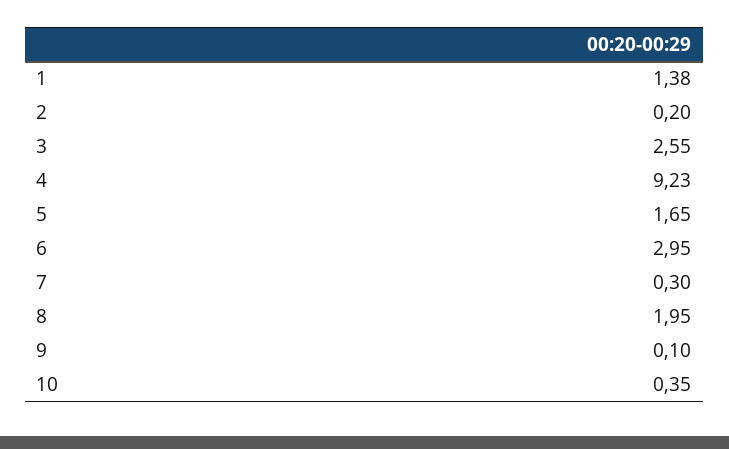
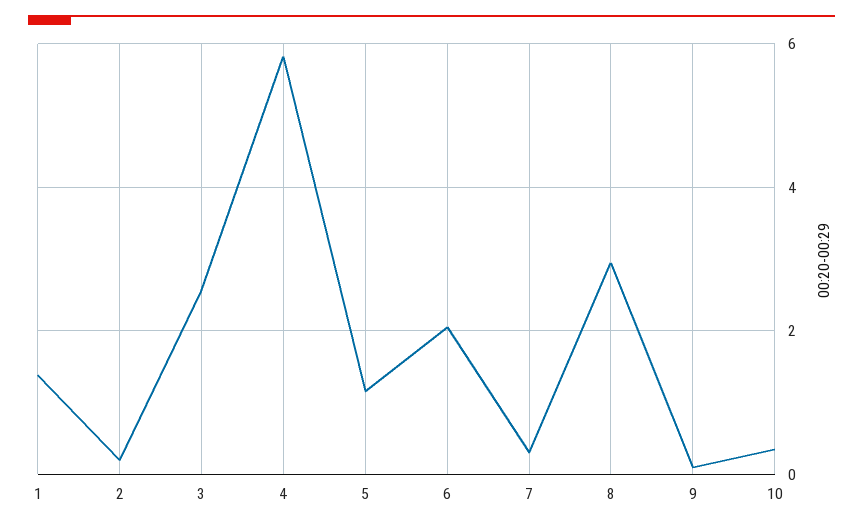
4: 9.23 -> 5.8
5: 1.65 -> 1.2
6: 2.95 -> 2
8: 1.95 -> 3

